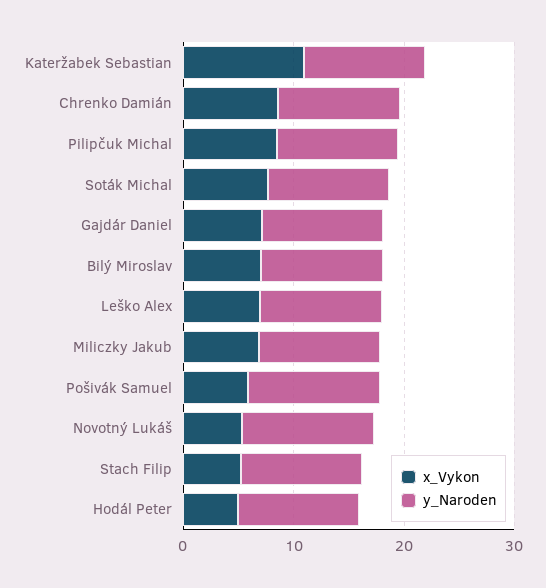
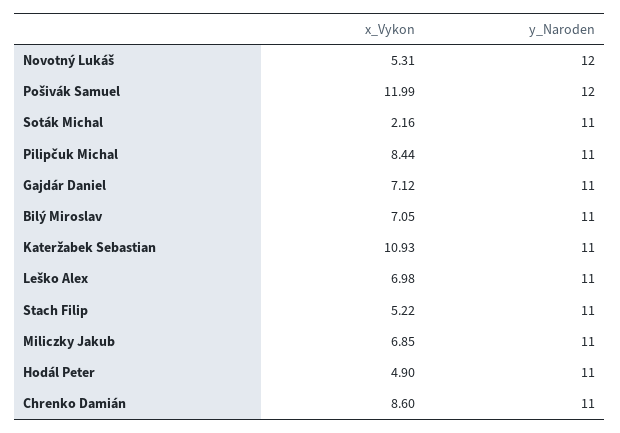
x_Vykon, Soták Michal: 8 -> 2.16
x_Vykon, Pošivák Samuel: 6 -> 11.99

